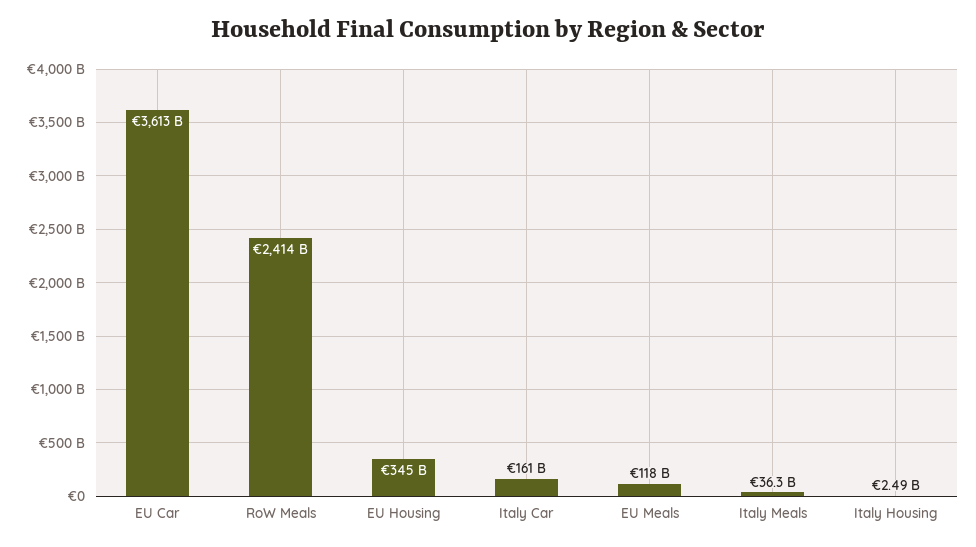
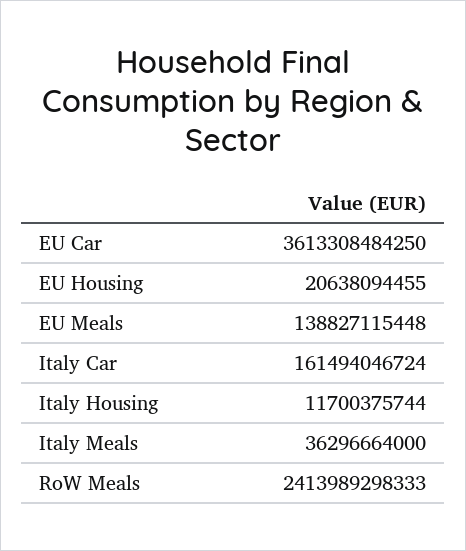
EU Housing: 345000000000 -> 20638094455
EU Meals: 118000000000 -> 138827115448
Italy Housing: 2490000000 -> 11700375744

